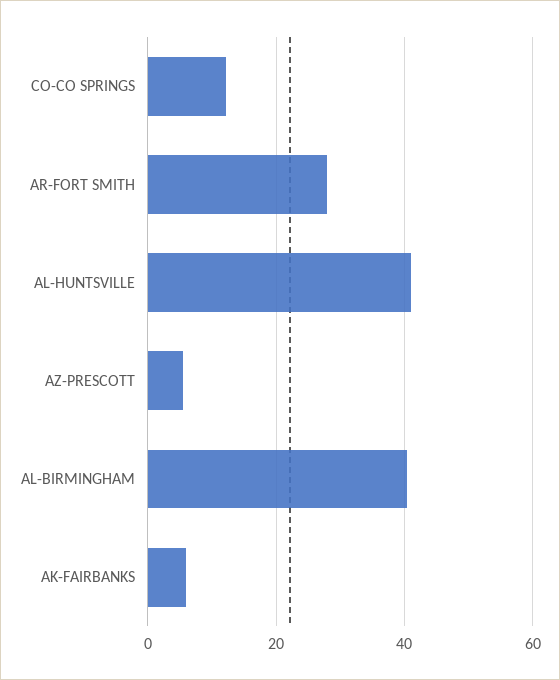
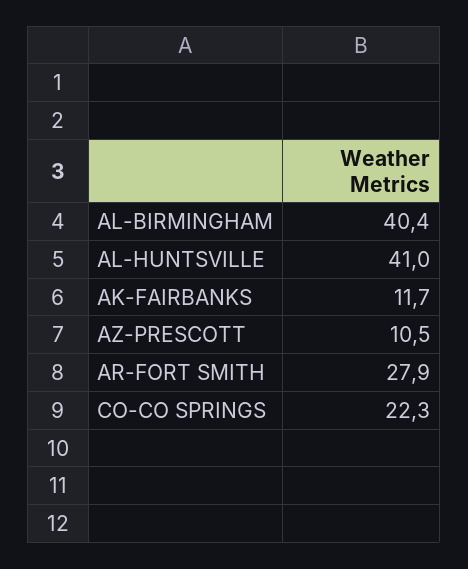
CO-CO SPRINGS: 12 -> 22.3
AZ-PRESCOTT: 6 -> 10.5
AK-FAIRBANKS: 6 -> 11.7

